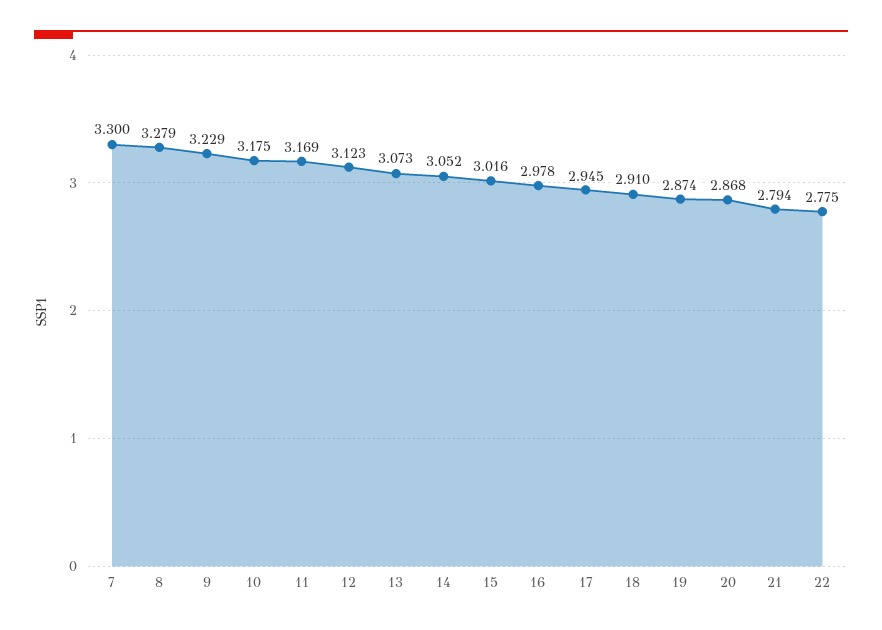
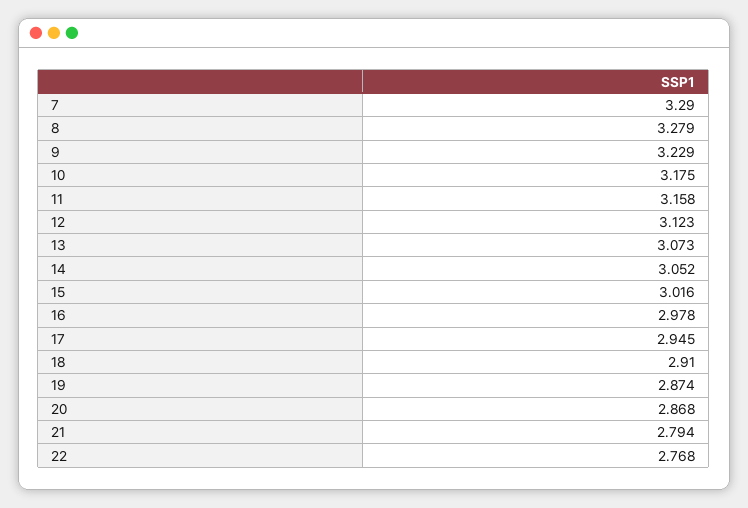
7: 3.3 -> 3.29
11: 3.169 -> 3.158
22: 2.775 -> 2.768

